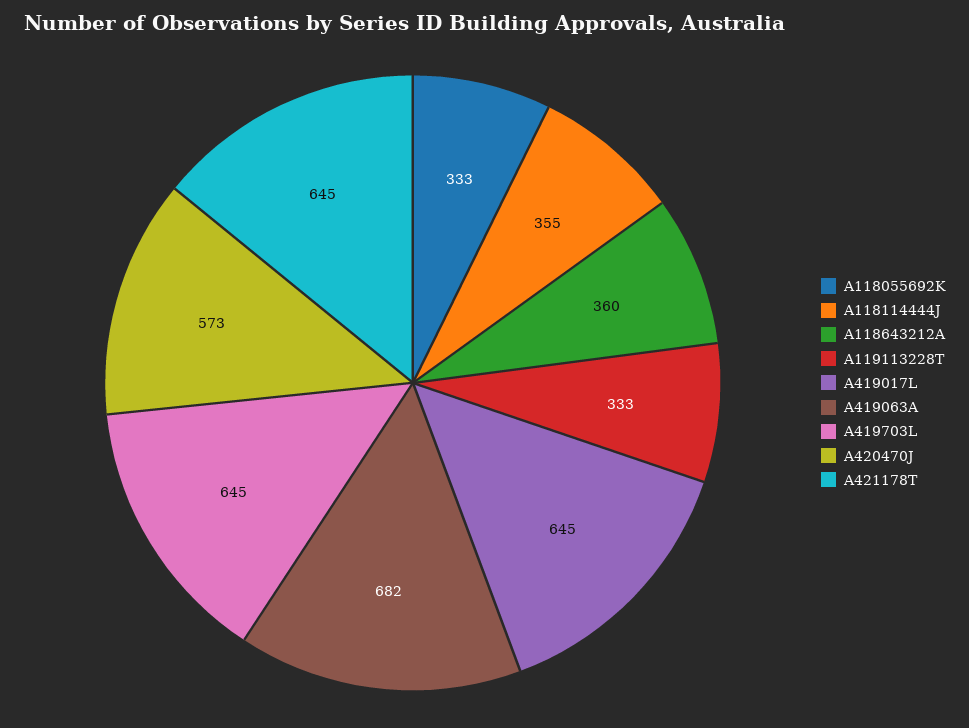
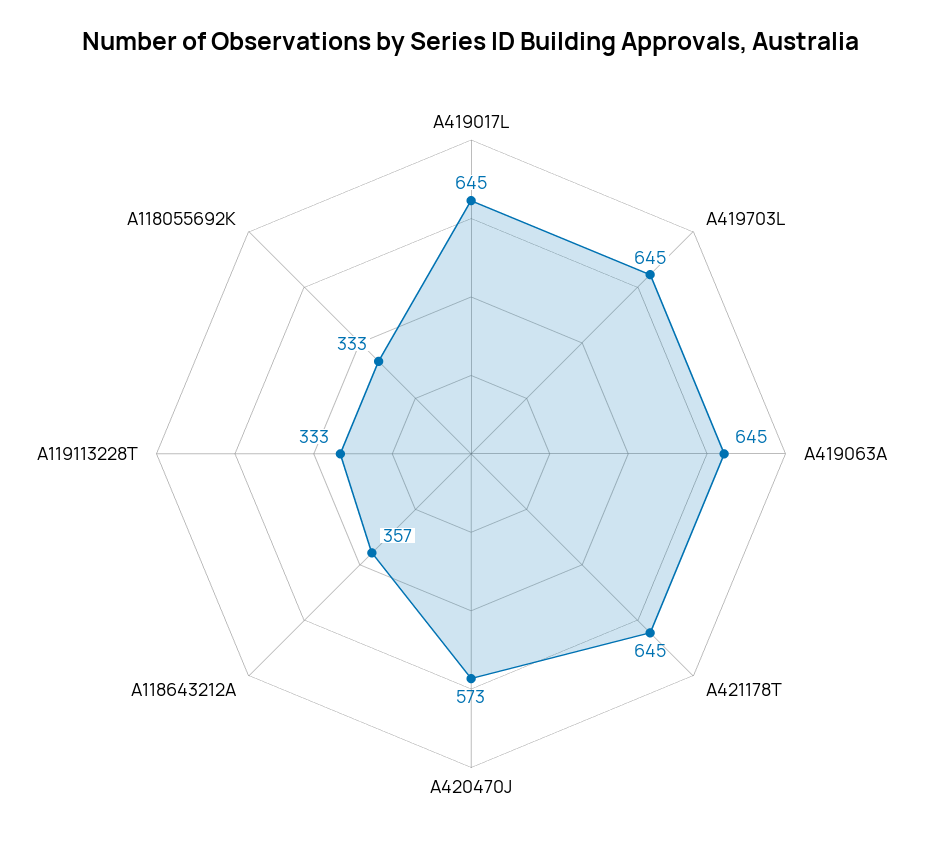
A118114444J: 355 -> none
A118643212A: 360 -> 357
A419063A: 682 -> 645

